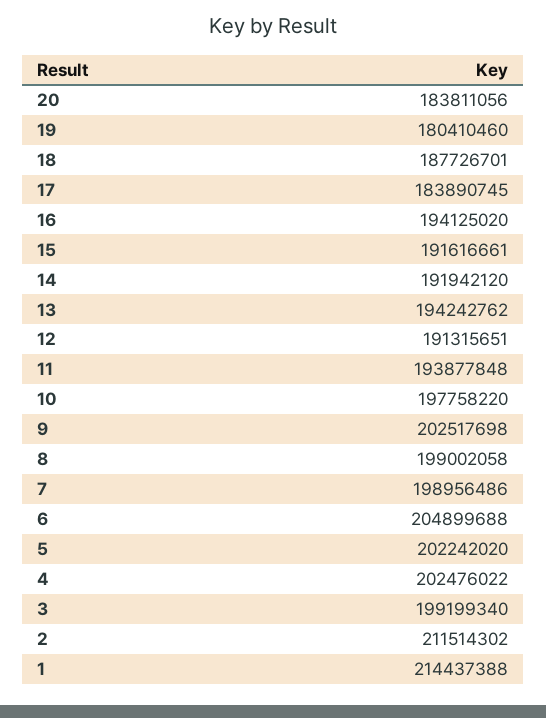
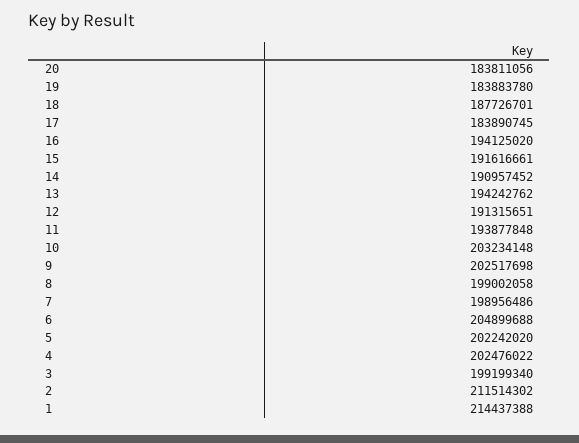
19: 180410460 -> 183883780
14: 191942120 -> 190957452
10: 197758220 -> 203234148

